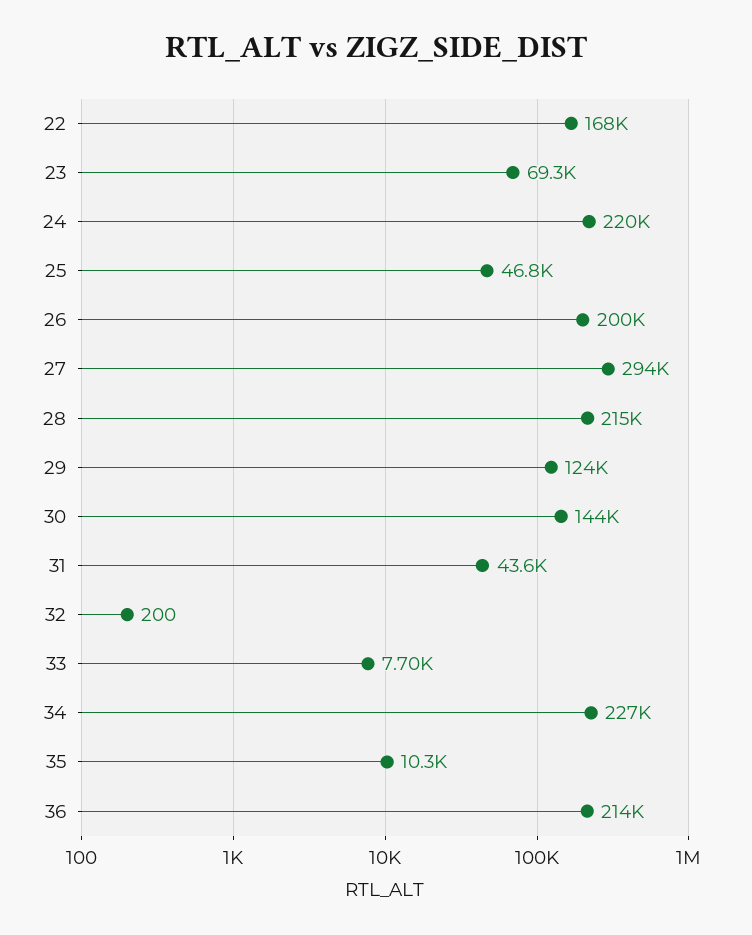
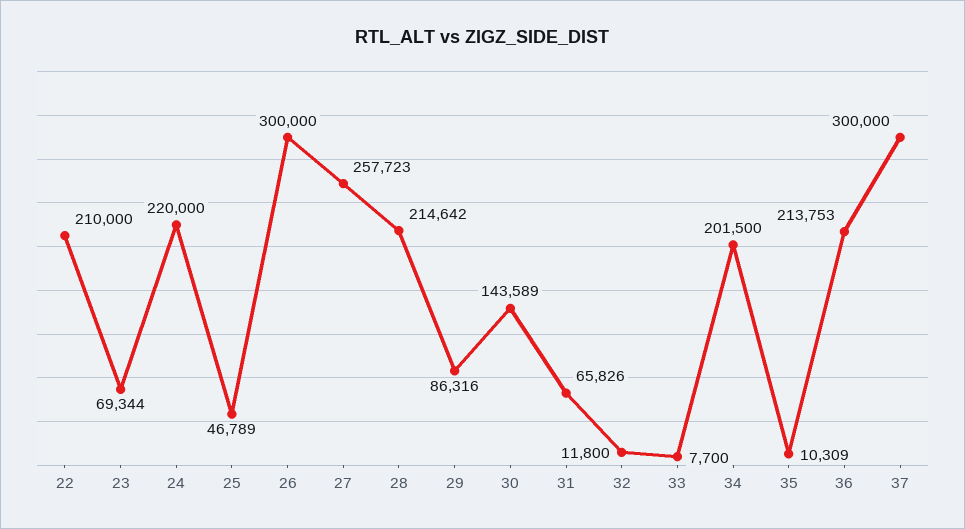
22: 168000 -> 210000
26: 200000 -> 300000
27: 294000 -> 257723
29: 124000 -> 86316
31: 43600 -> 65826
32: 200 -> 11800
34: 227000 -> 201500
37: none -> 300000

